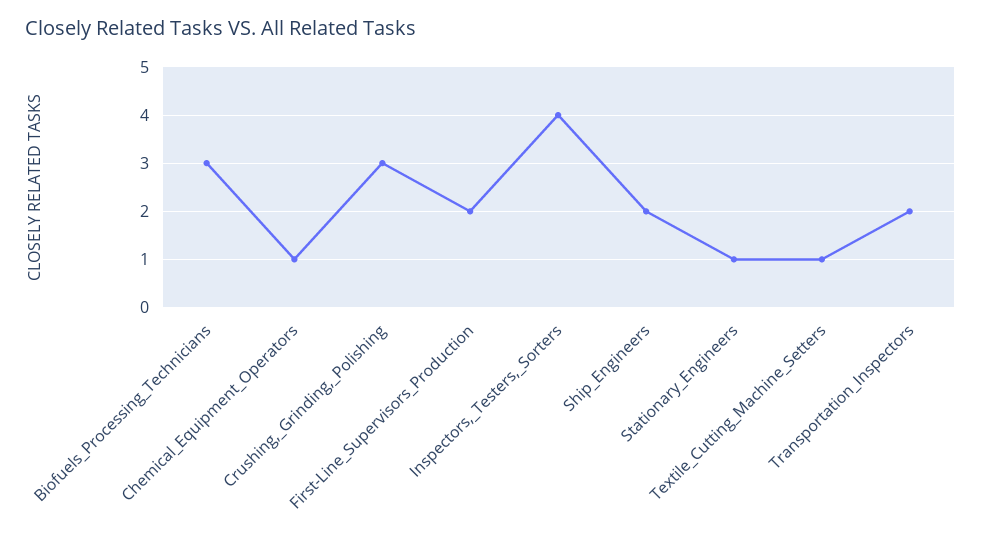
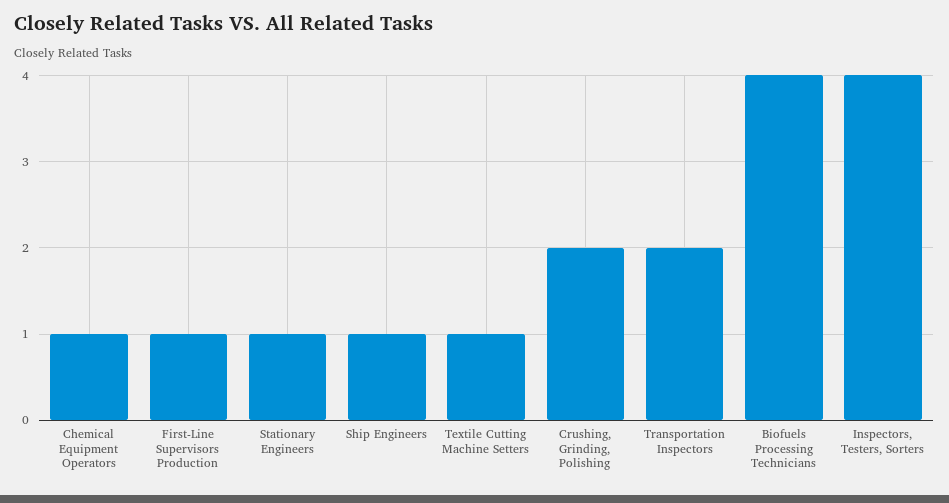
Biofuels_Processing_Technicians: 3 -> 4
Crushing,_Grinding,_Polishing: 3 -> 2
First-Line_Supervisors_Production: 2 -> 1
Ship_Engineers: 2 -> 1

